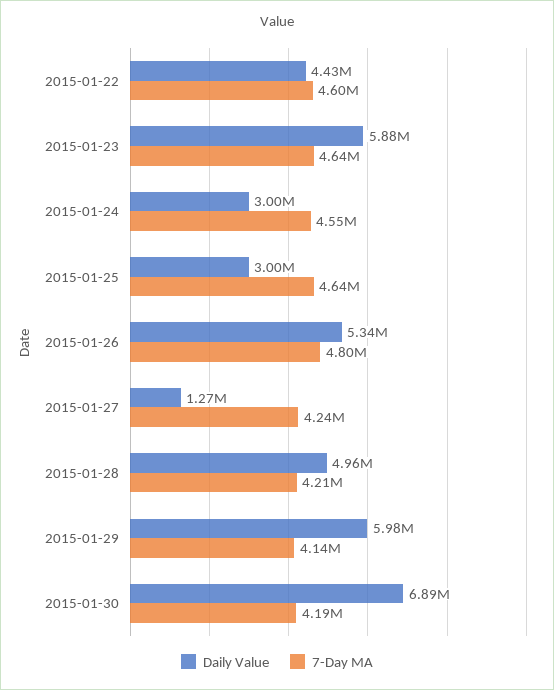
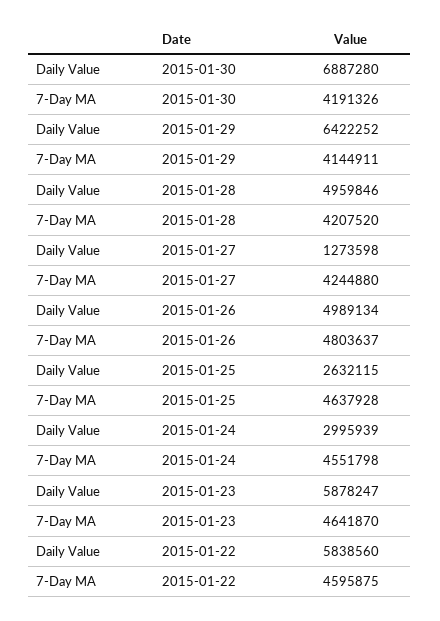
Daily Value, 2015-01-22: 4430000 -> 5838560
Daily Value, 2015-01-25: 3000000 -> 2632115
Daily Value, 2015-01-26: 5340000 -> 4989134
Daily Value, 2015-01-29: 5980000 -> 6422252

